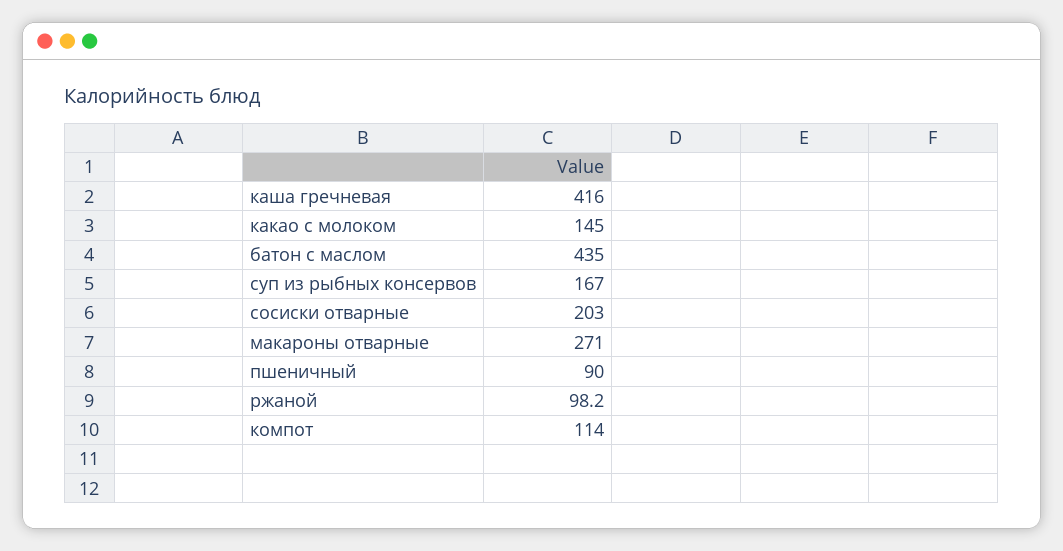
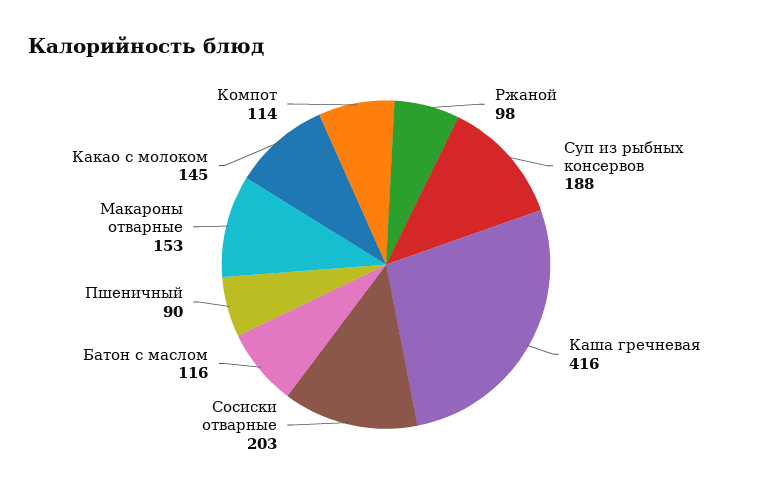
батон с маслом: 435 -> 116
суп из рыбных консервов: 167 -> 188
макароны отварные: 271 -> 153

